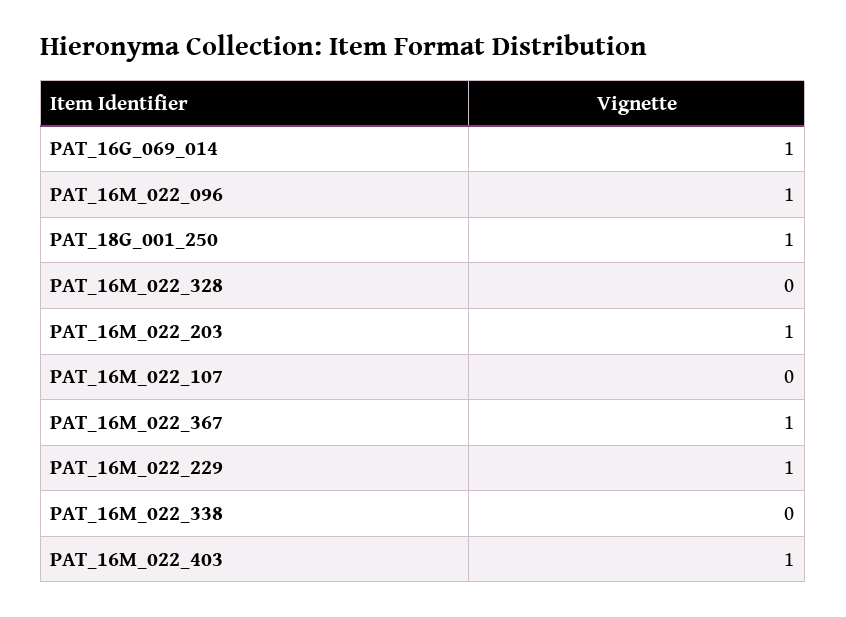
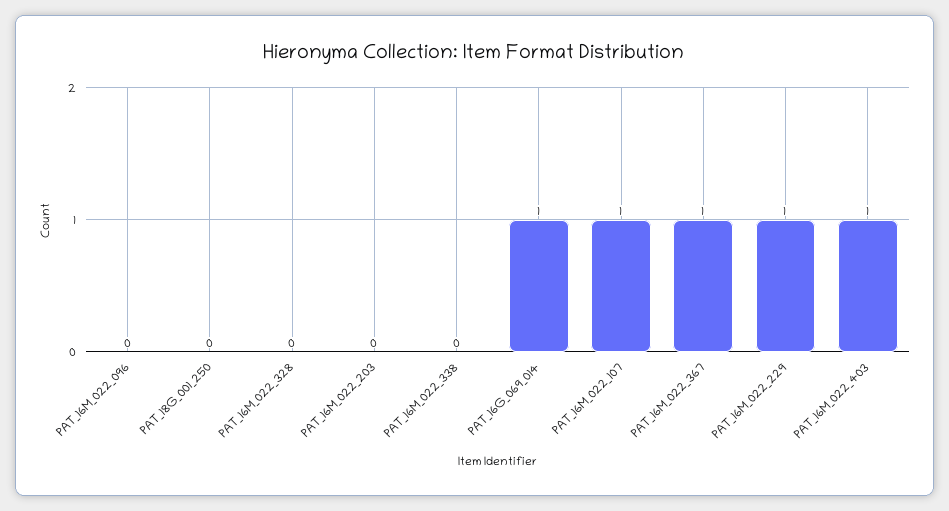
PAT_16M_022_096: 1 -> 0
PAT_18G_001_250: 1 -> 0
PAT_16M_022_203: 1 -> 0
PAT_16M_022_107: 0 -> 1

